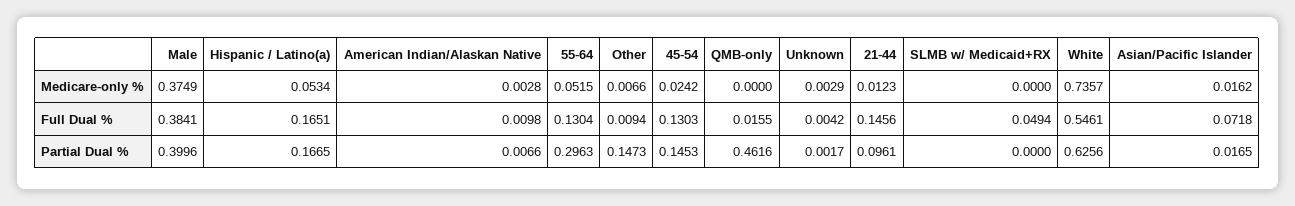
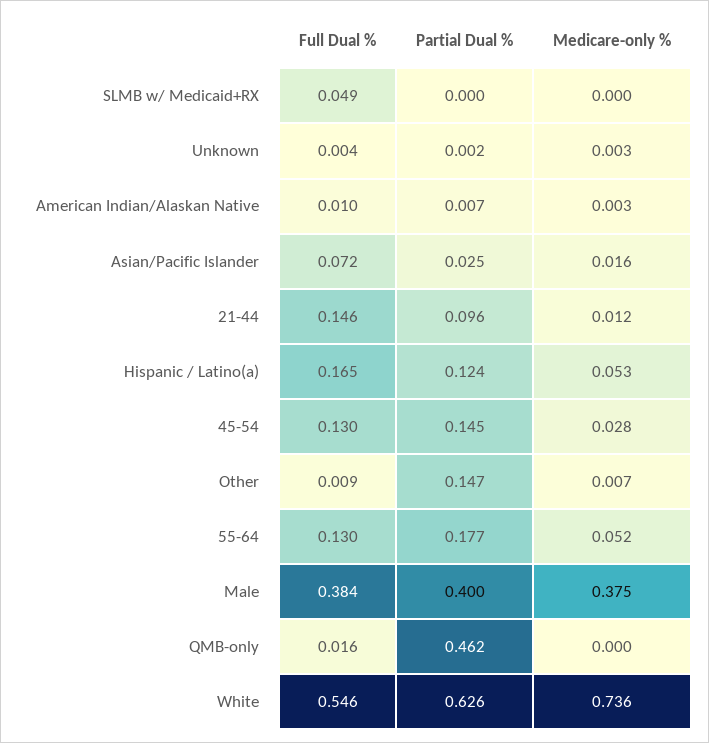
45-54, Medicare-only %: 0.0242 -> 0.028
Hispanic / Latino(a), Partial Dual %: 0.1665 -> 0.124
55-64, Partial Dual %: 0.2963 -> 0.177
Asian/Pacific Islander, Partial Dual %: 0.0165 -> 0.025

